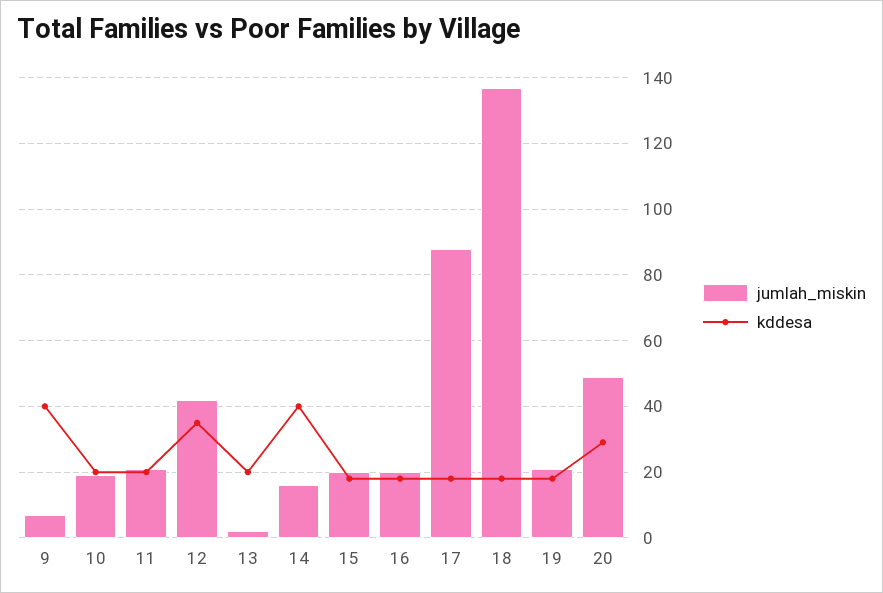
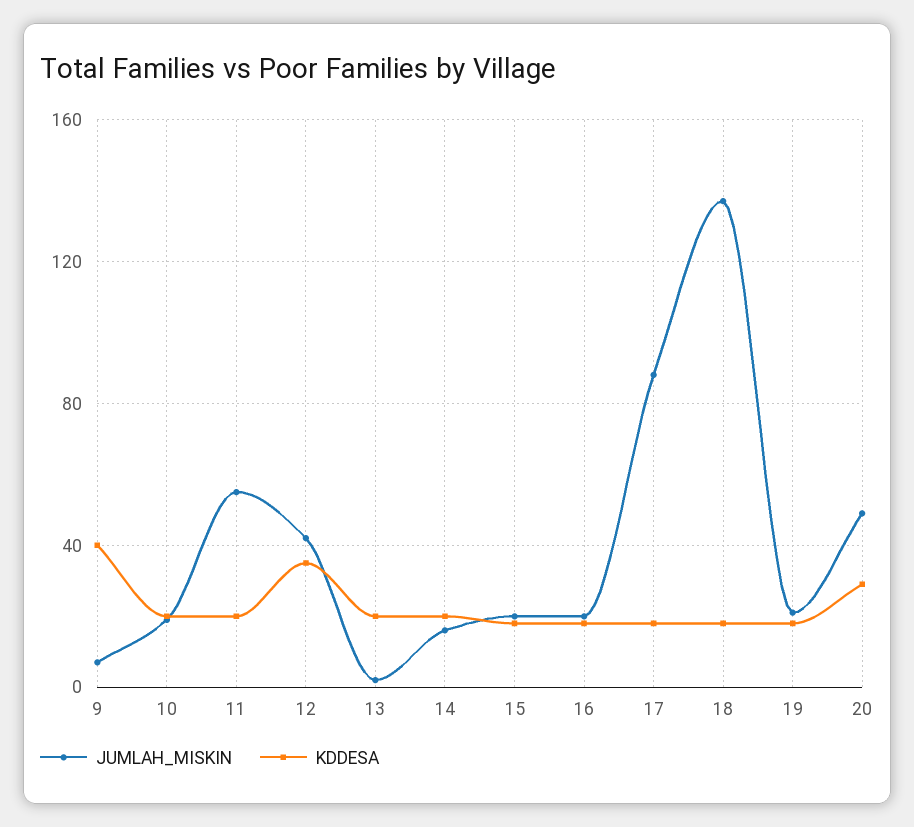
jumlah_miskin, 11: 20 -> 55
kddesa, 14: 40 -> 20

